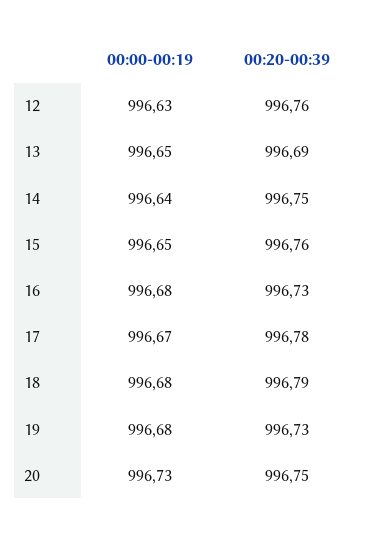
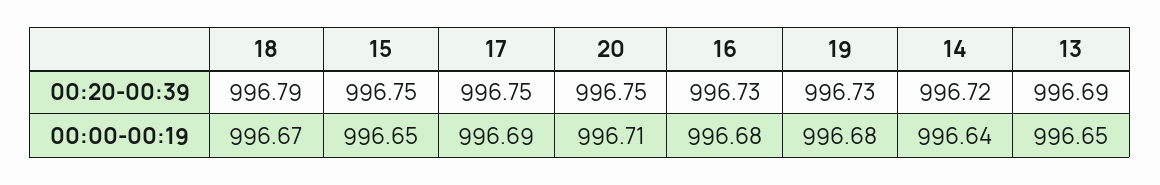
00:00-00:19, 12: 996.63 -> none
00:20-00:39, 12: 996.76 -> none
00:20-00:39, 14: 996.75 -> 996.72
00:20-00:39, 15: 996.76 -> 996.75
00:00-00:19, 17: 996.67 -> 996.69
00:20-00:39, 17: 996.78 -> 996.75
00:00-00:19, 18: 996.68 -> 996.67
00:00-00:19, 20: 996.73 -> 996.71

